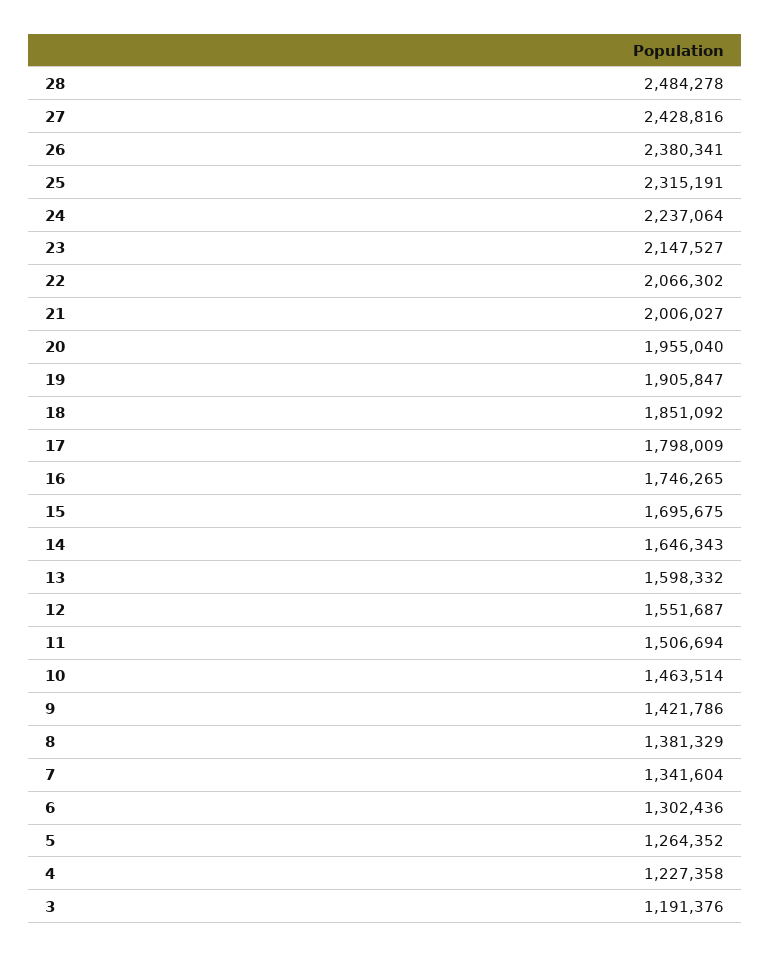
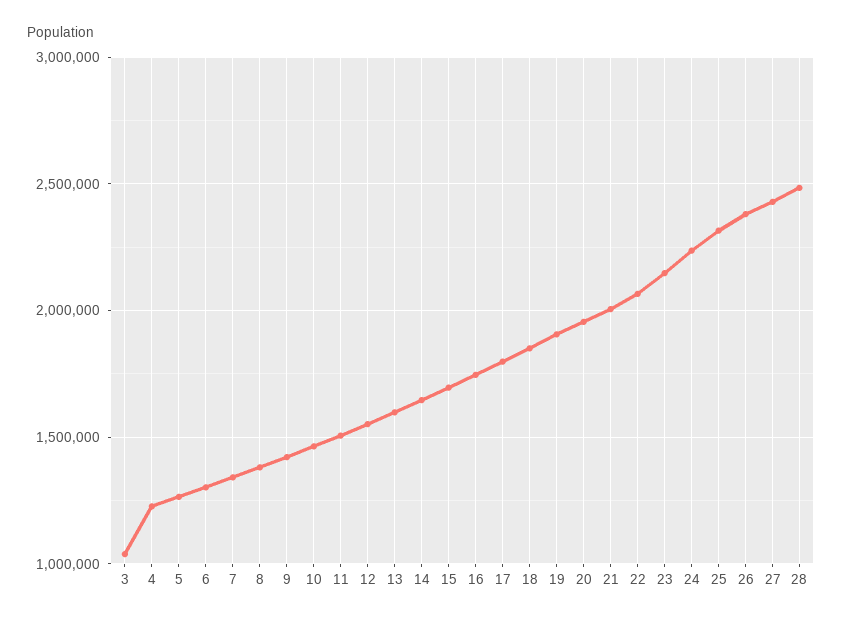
3: 1191376 -> 1050000

